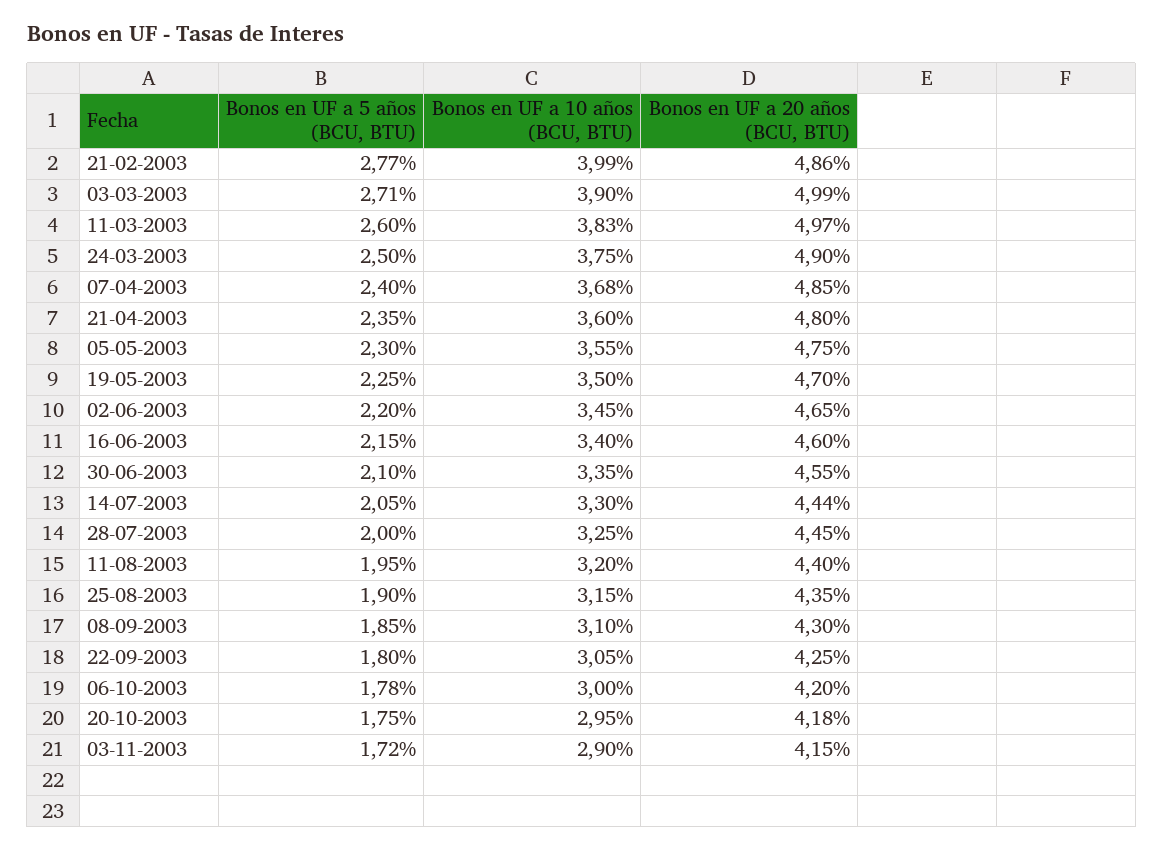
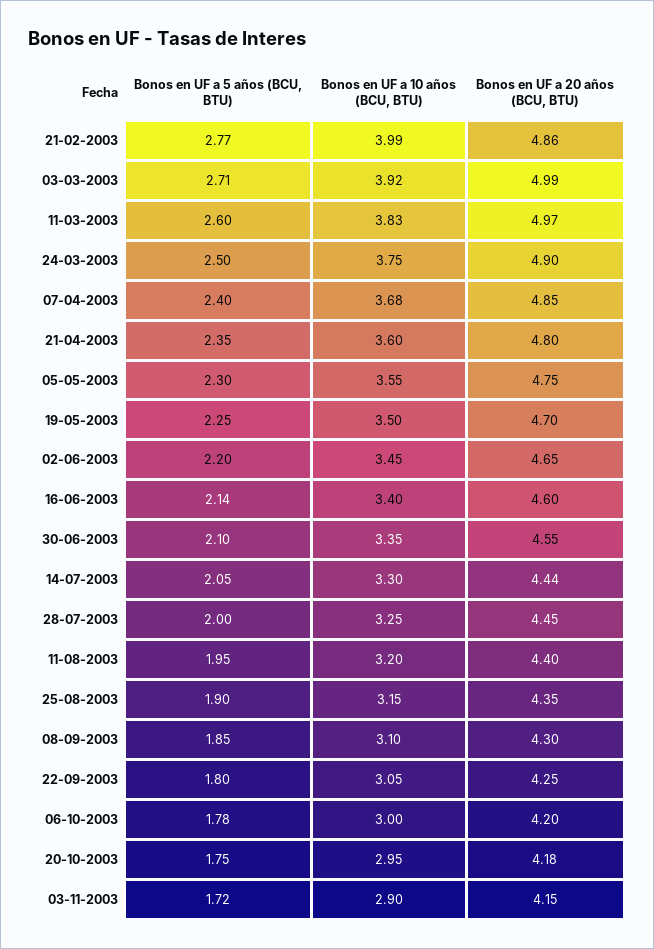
Bonos en UF a 10 años (BCU, BTU), 03-03-2003: 3.9 -> 3.92
Bonos en UF a 5 años (BCU, BTU), 16-06-2003: 2.15 -> 2.14

